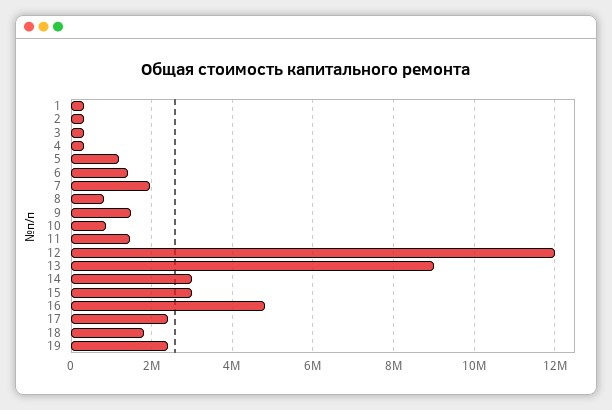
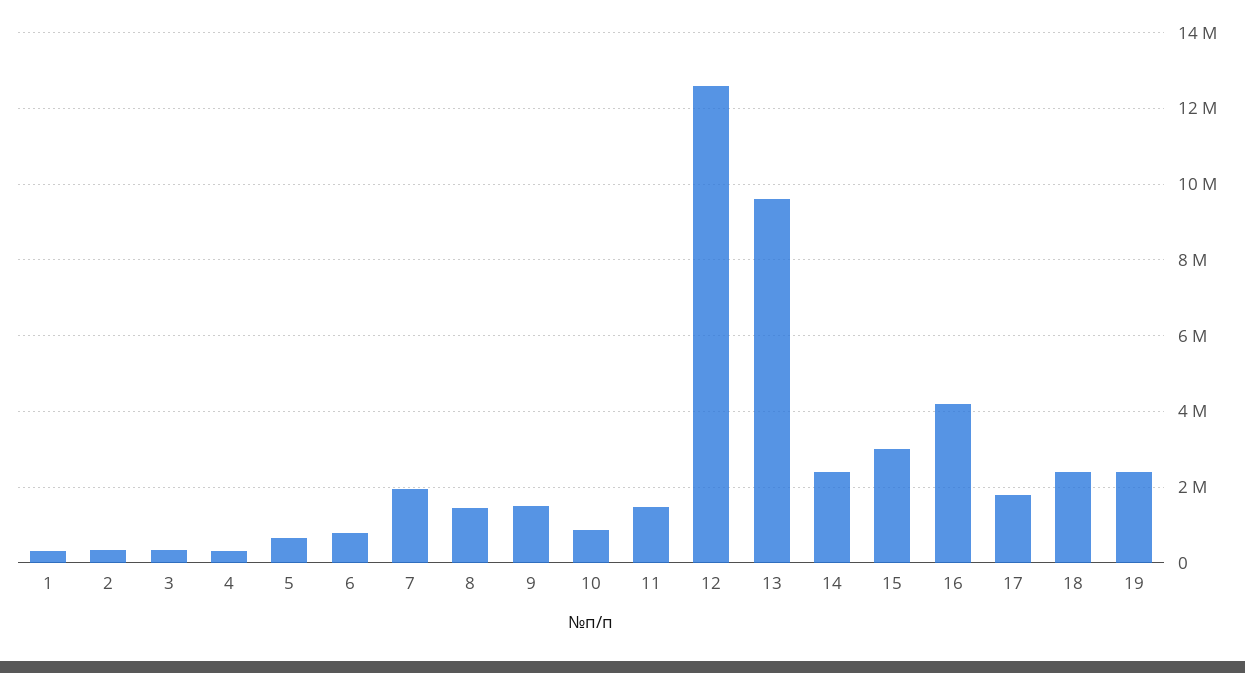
5: 1200000 -> 600000
6: 1400000 -> 800000
8: 800000 -> 1400000
12: 12000000 -> 12600000
13: 9000000 -> 9600000
14: 3000000 -> 2400000
16: 4800000 -> 4200000
17: 2400000 -> 1800000
18: 1800000 -> 2400000

